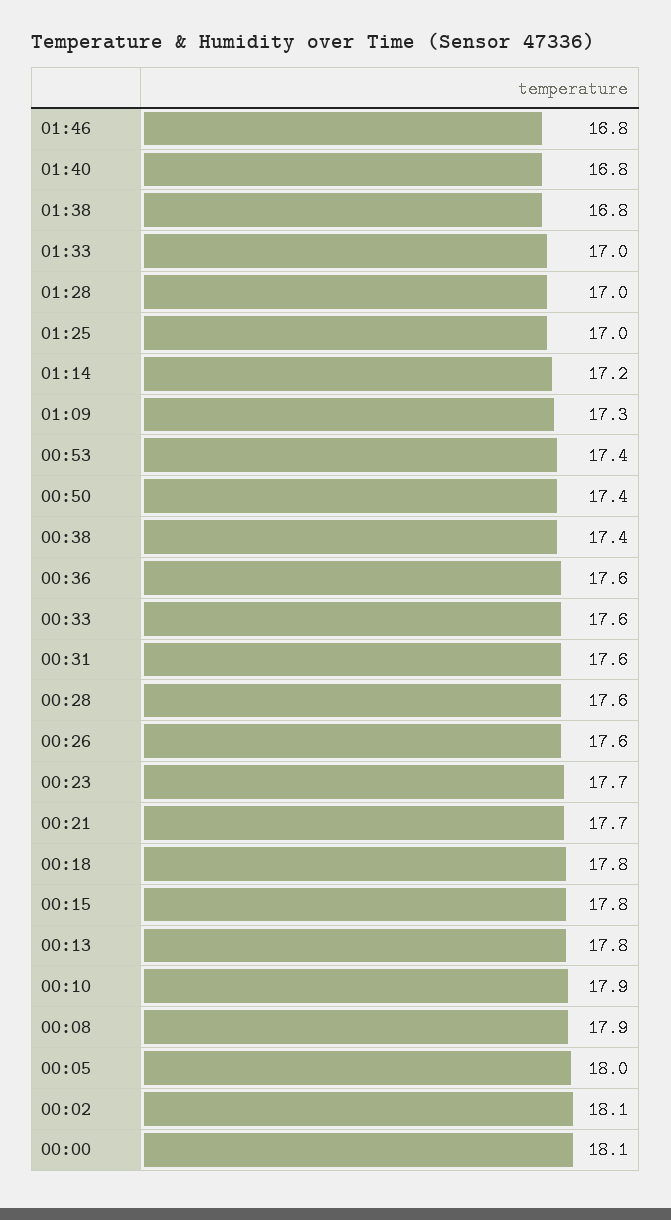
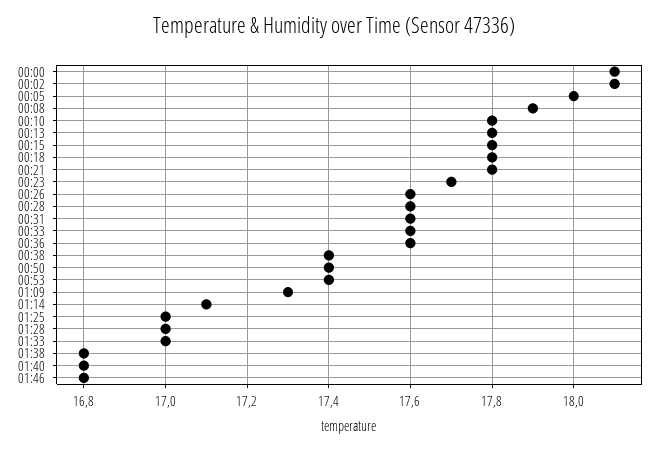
01:14: 17.2 -> 17.1
00:21: 17.7 -> 17.8
00:10: 17.9 -> 17.8

